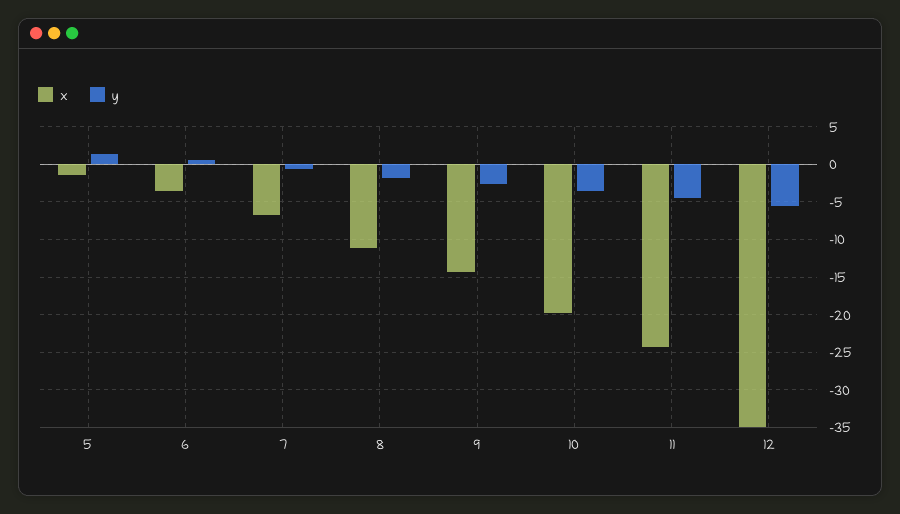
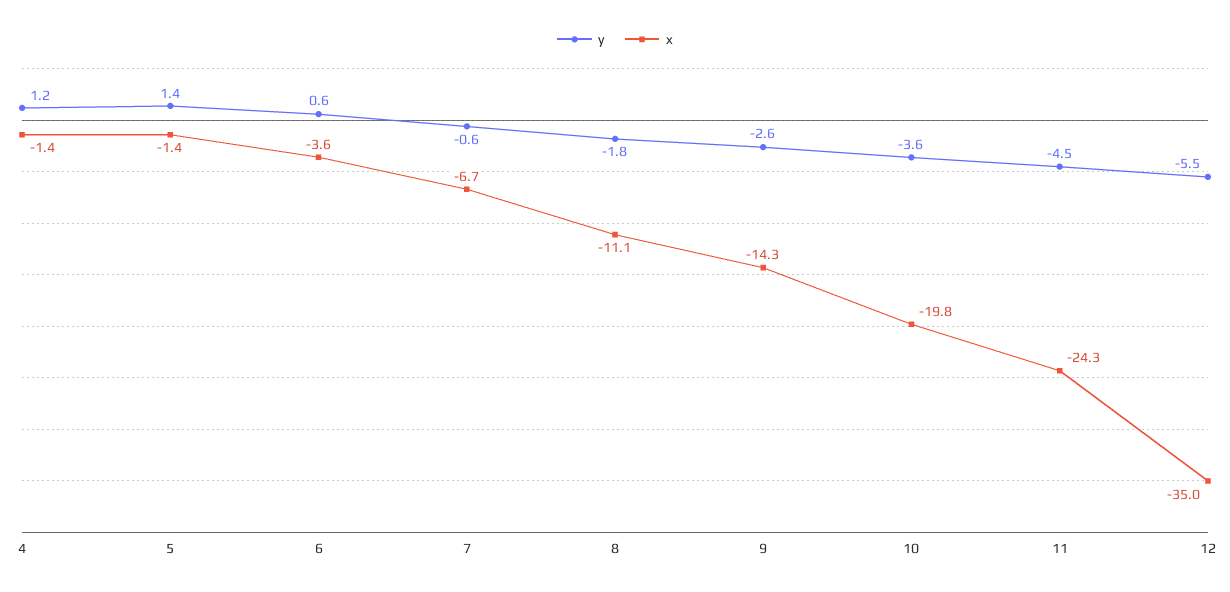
y, 4: none -> 1.2
x, 4: none -> -1.4

